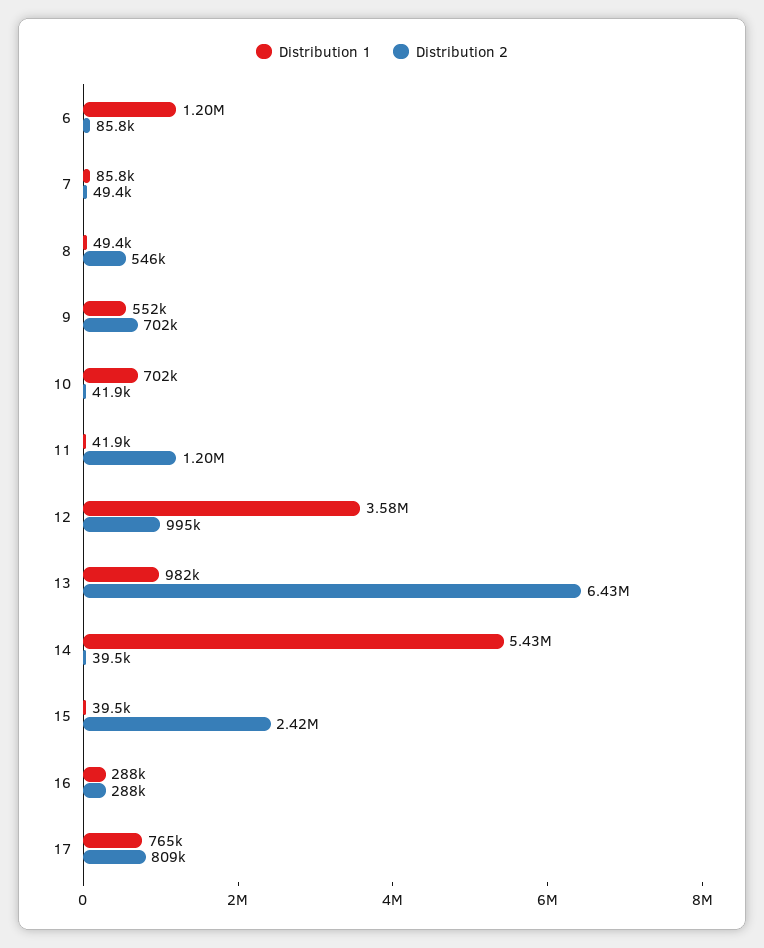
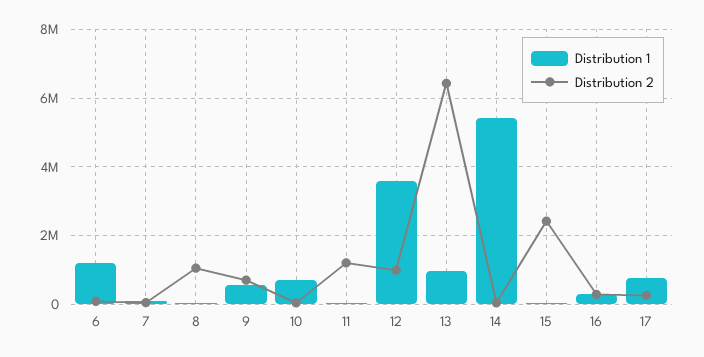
Distribution 2, 8: 546000 -> 1000000
Distribution 2, 17: 809000 -> 200000

